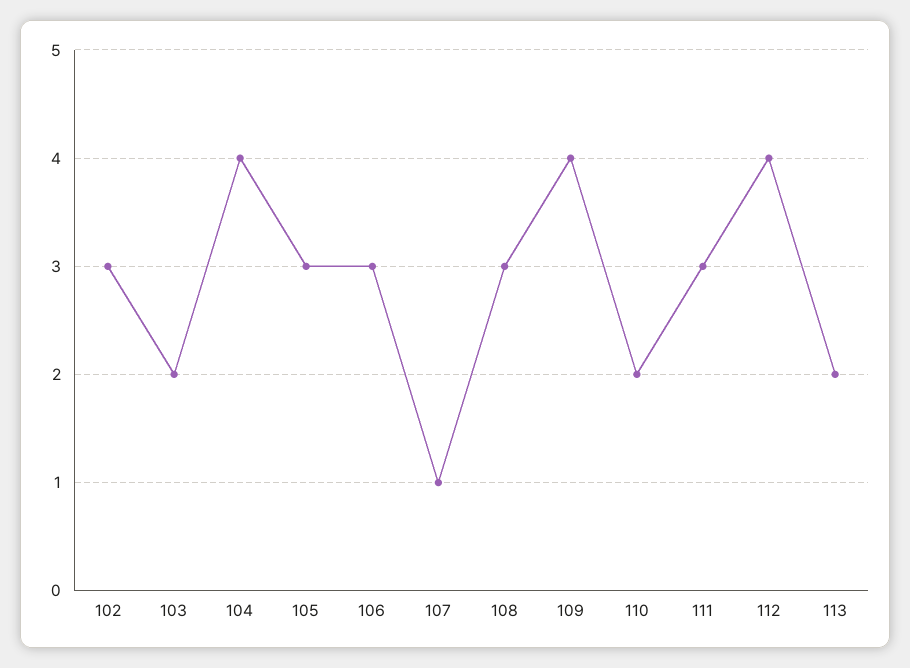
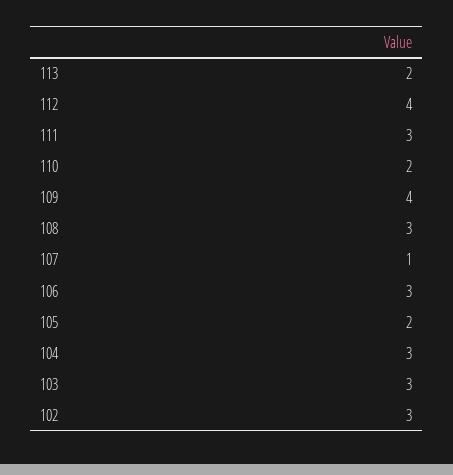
103: 2 -> 3
104: 4 -> 3
105: 3 -> 2

